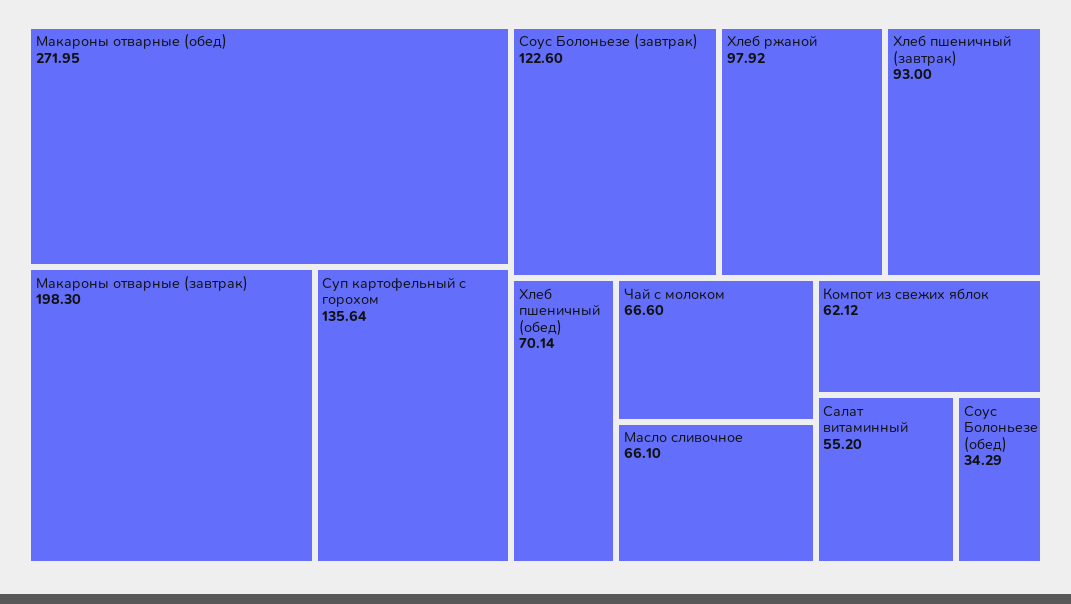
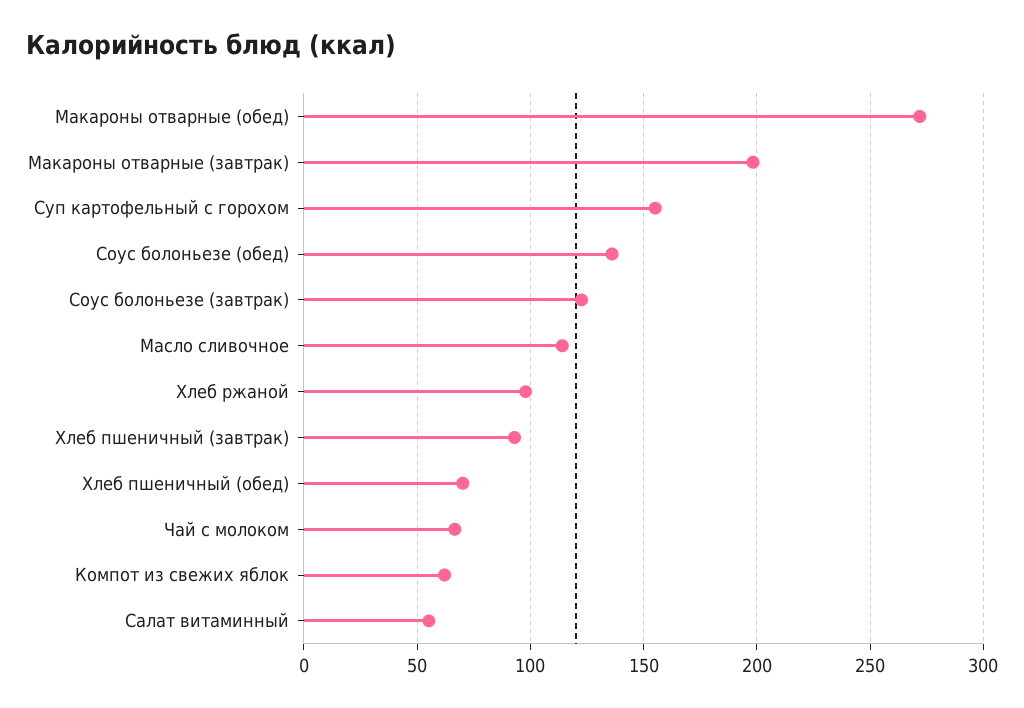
Суп картофельный с горохом: 135.64 -> 155
Масло сливочное: 66.1 -> 115
Соус Болоньезе (обед): 34.29 -> 135

